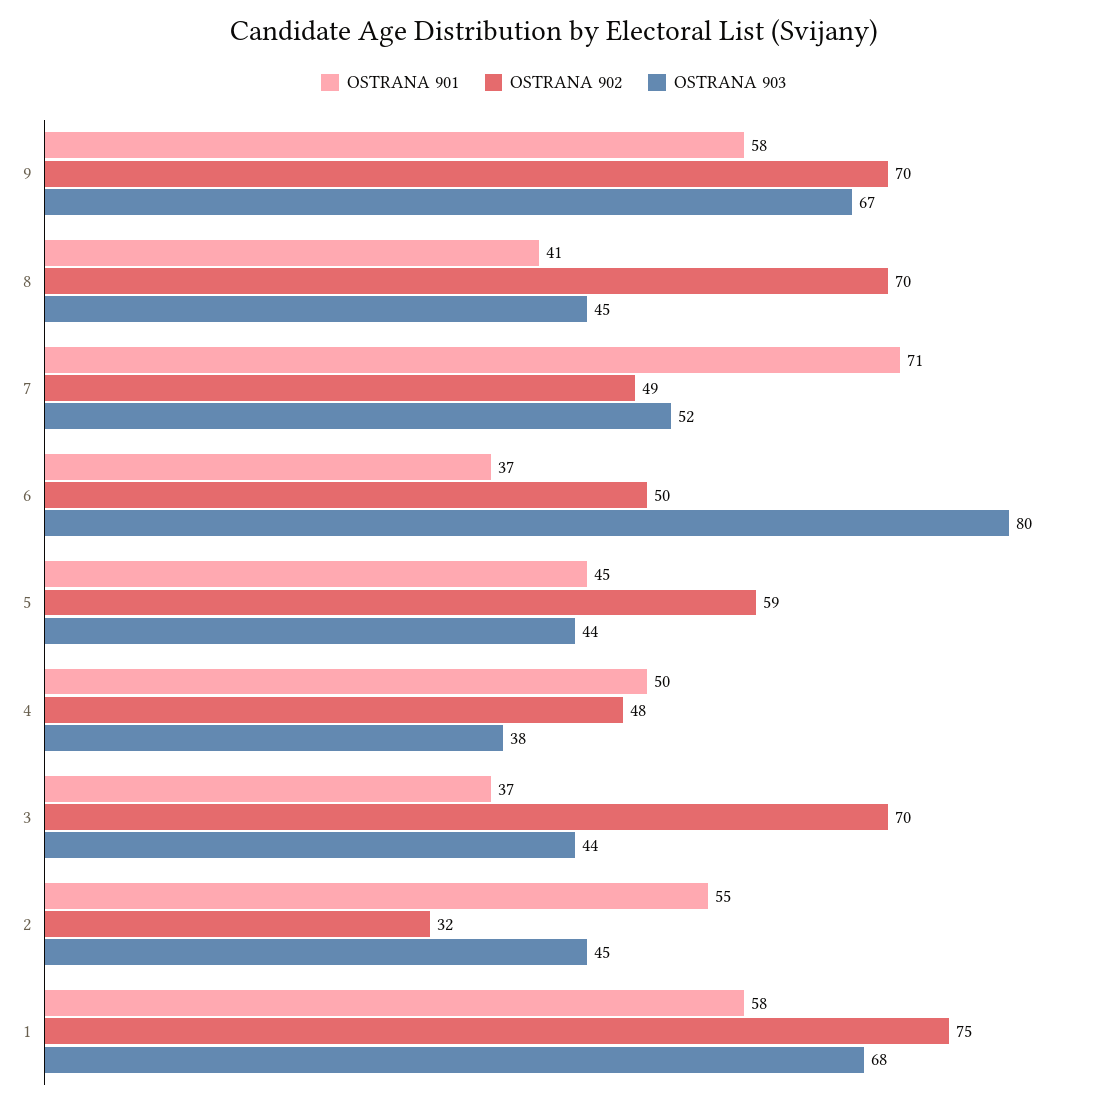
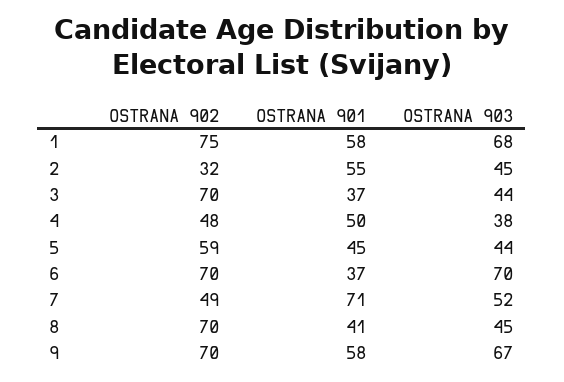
OSTRANA 902, 6: 50 -> 70
OSTRANA 903, 6: 80 -> 70

